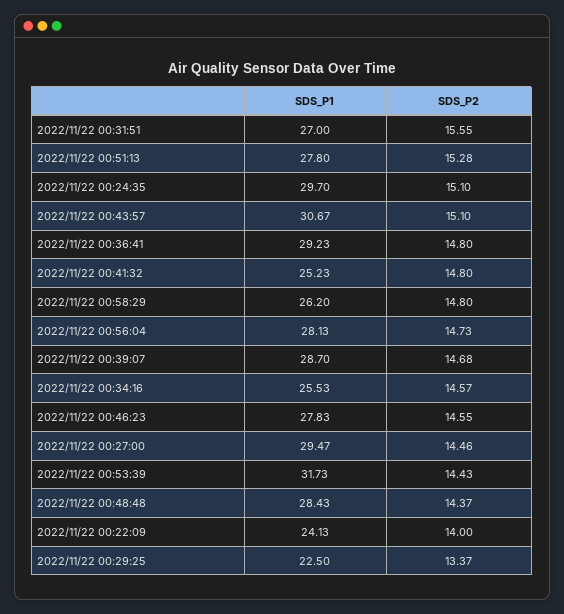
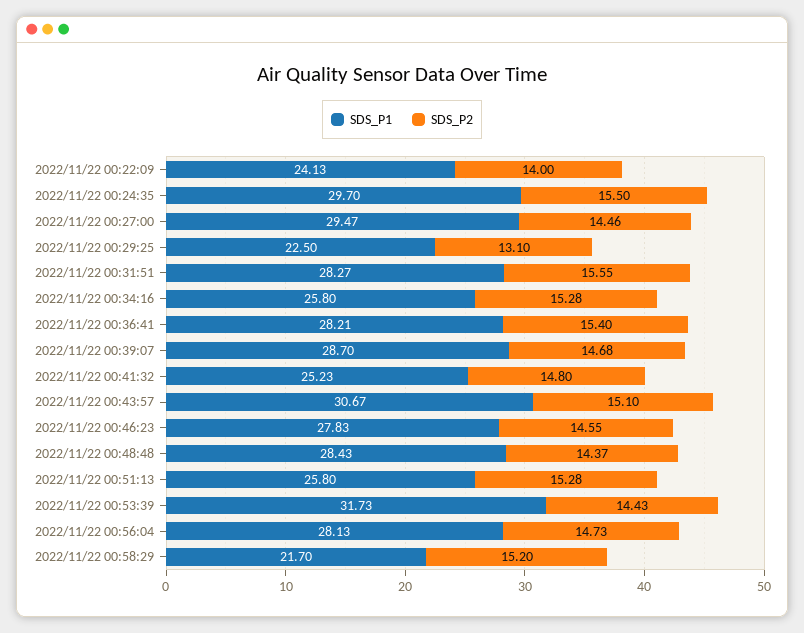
SDS_P1, 2022/11/22 00:31:51: 27 -> 28.27
SDS_P1, 2022/11/22 00:51:13: 27.8 -> 25.8
SDS_P2, 2022/11/22 00:24:35: 15.1 -> 15.5
SDS_P1, 2022/11/22 00:36:41: 29.23 -> 28.21
SDS_P2, 2022/11/22 00:36:41: 14.8 -> 15.4
SDS_P1, 2022/11/22 00:58:29: 26.2 -> 21.7
SDS_P2, 2022/11/22 00:58:29: 14.8 -> 15.2
SDS_P1, 2022/11/22 00:34:16: 25.53 -> 25.8
SDS_P2, 2022/11/22 00:34:16: 14.57 -> 15.28
SDS_P2, 2022/11/22 00:29:25: 13.37 -> 13.1

